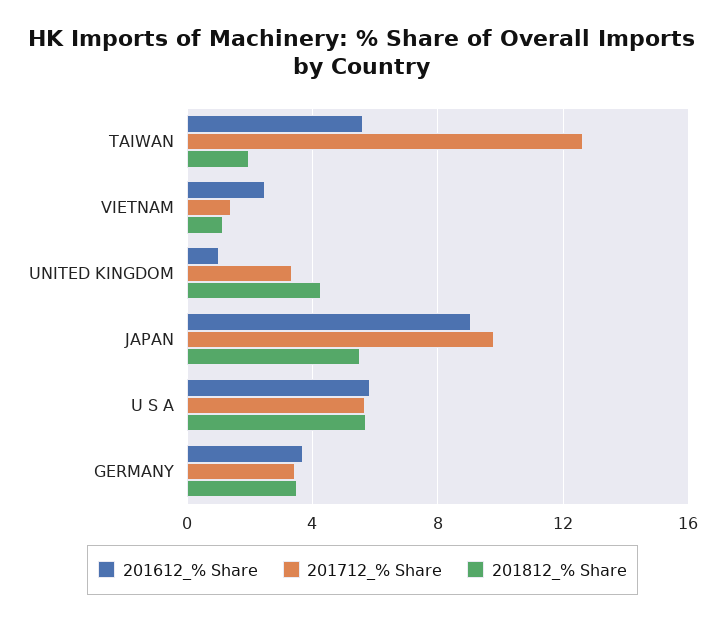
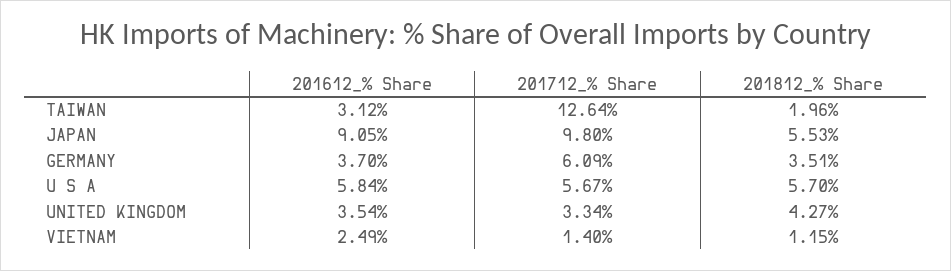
201612_% Share, TAIWAN: 5.5 -> 3.12
201612_% Share, UNITED KINGDOM: 1 -> 3.54
201712_% Share, GERMANY: 3.5 -> 6.09

